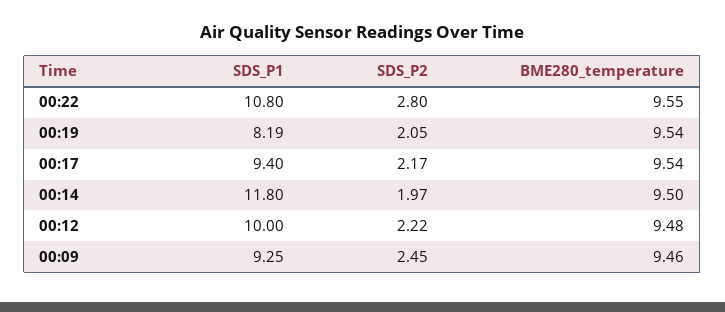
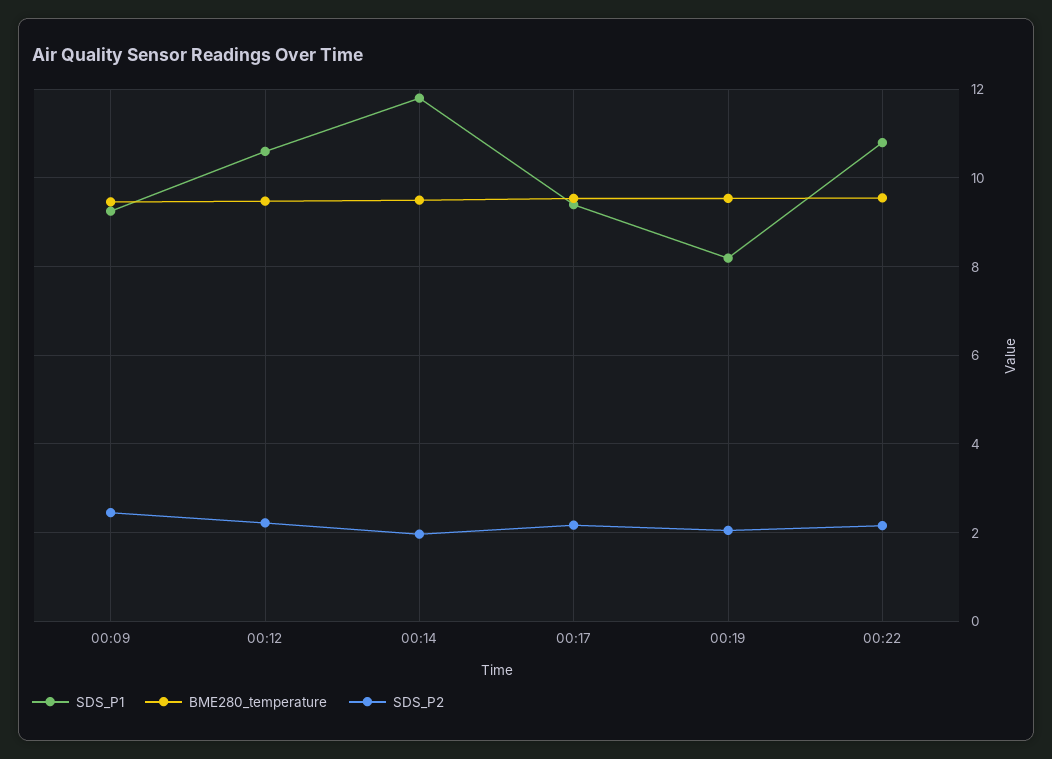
SDS_P2, 00:22: 2.8 -> 2.2
SDS_P1, 00:12: 10 -> 10.6

